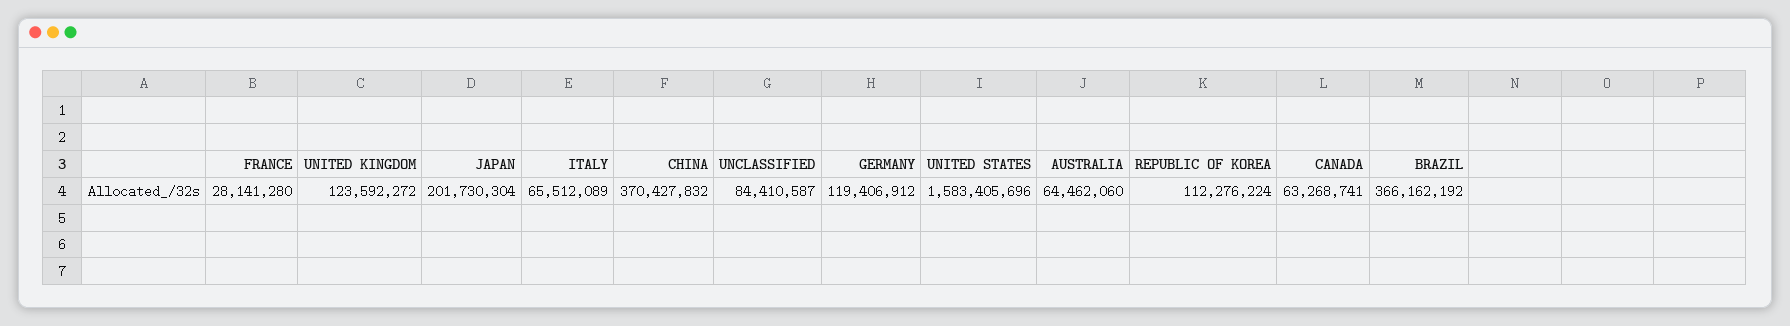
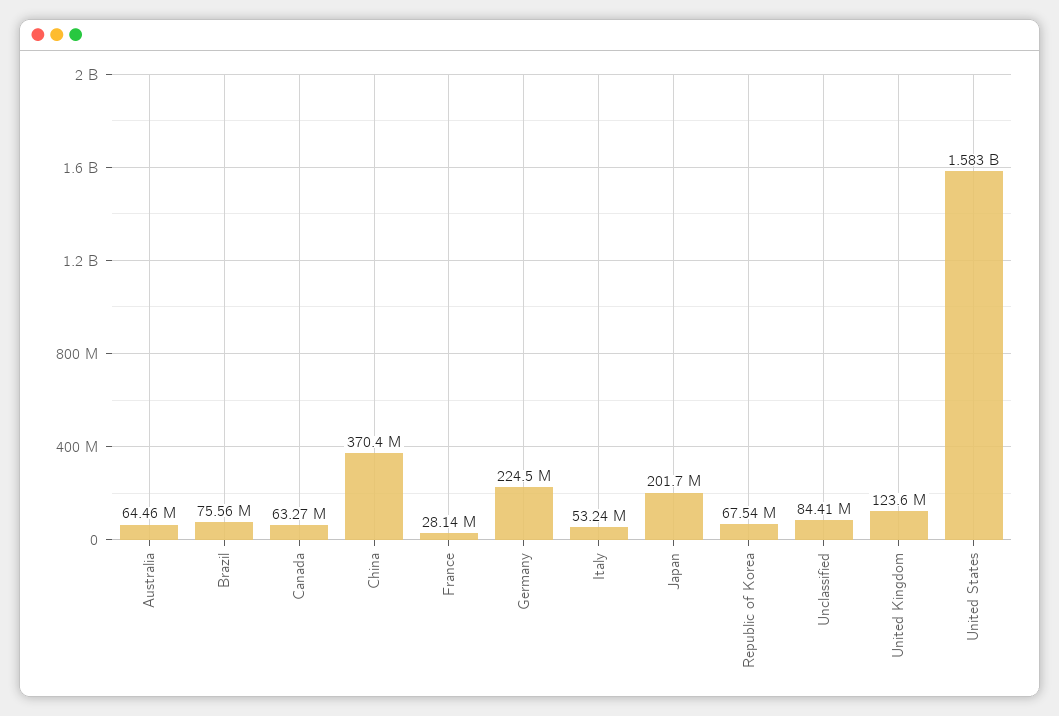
ITALY: 65512089 -> 53240000
GERMANY: 119406912 -> 224500000
REPUBLIC OF KOREA: 112276224 -> 67540000
BRAZIL: 366162192 -> 75560000

